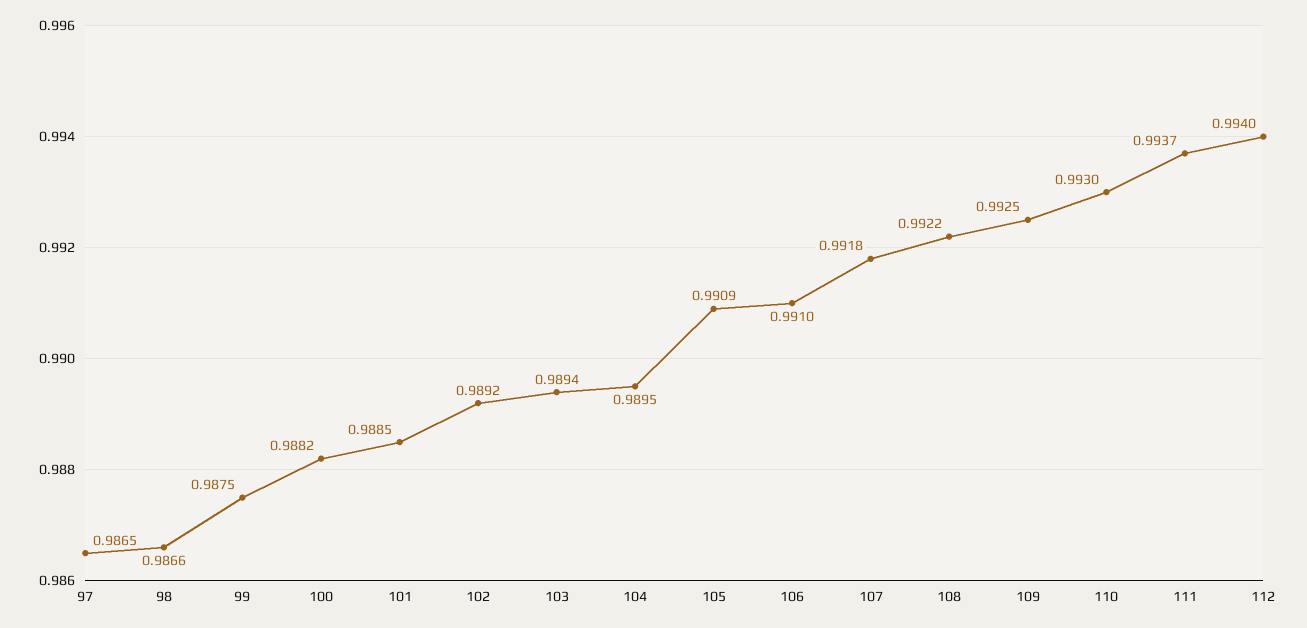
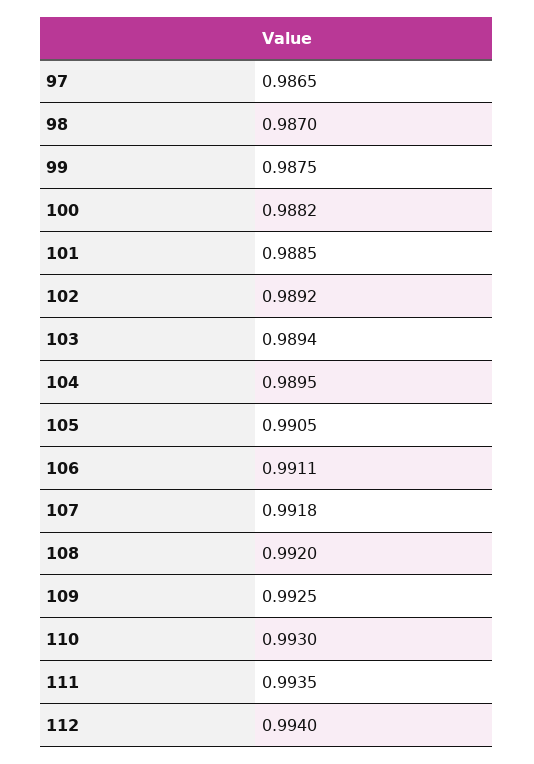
98: 0.9866 -> 0.987
105: 0.9909 -> 0.9905
106: 0.991 -> 0.9911
108: 0.9922 -> 0.992
111: 0.9937 -> 0.9935

